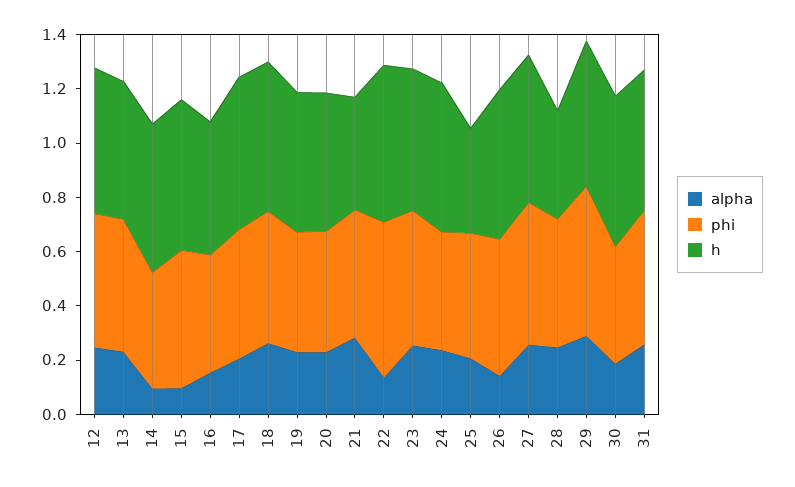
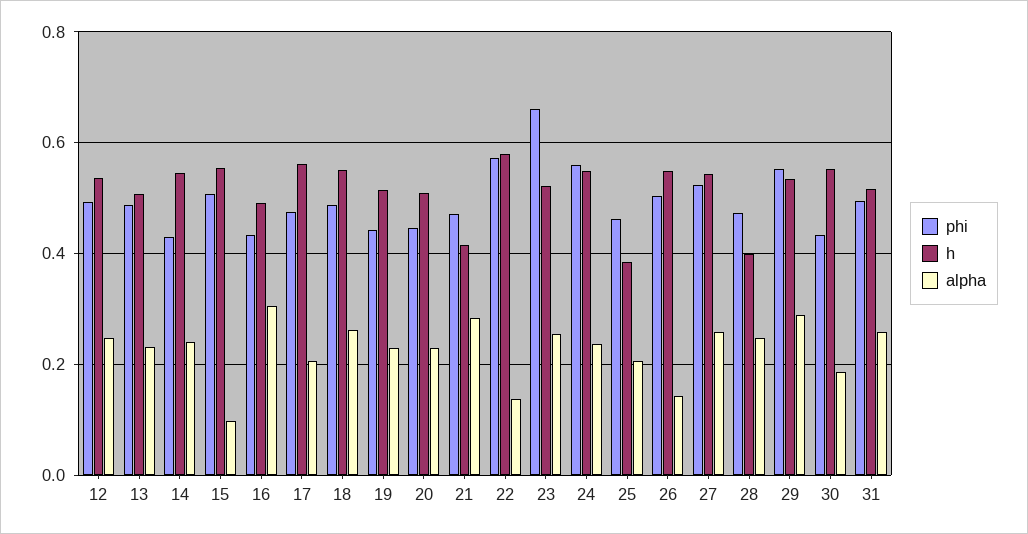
alpha, 14: 0.1 -> 0.24
alpha, 16: 0.15 -> 0.3
phi, 23: 0.5 -> 0.66
phi, 24: 0.45 -> 0.56

